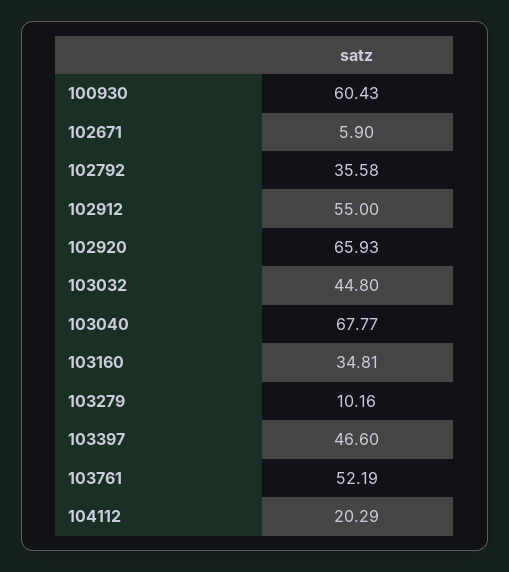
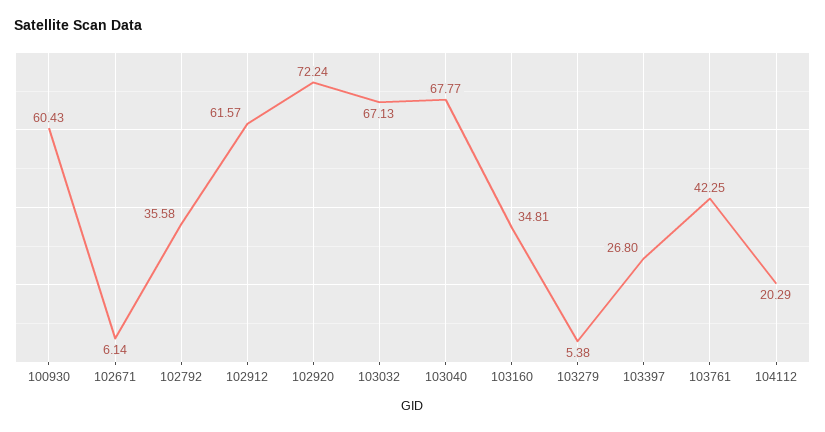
102671: 5.9 -> 6.14
102912: 55 -> 61.57
102920: 65.93 -> 72.24
103032: 44.8 -> 67.13
103279: 10.16 -> 5.38
103397: 46.6 -> 26.8
103761: 52.19 -> 42.25

